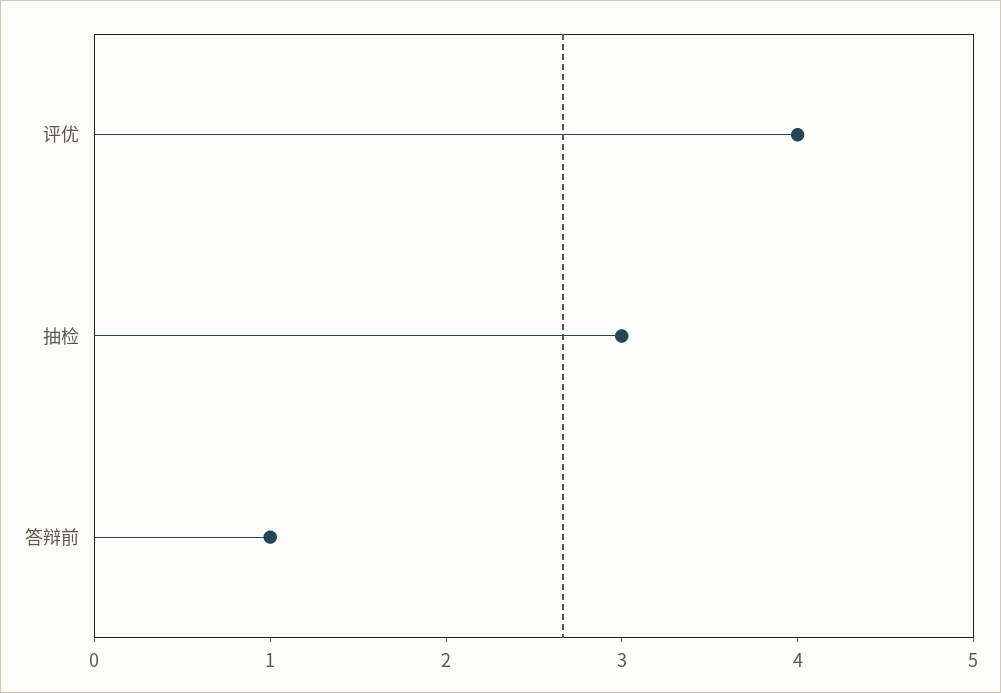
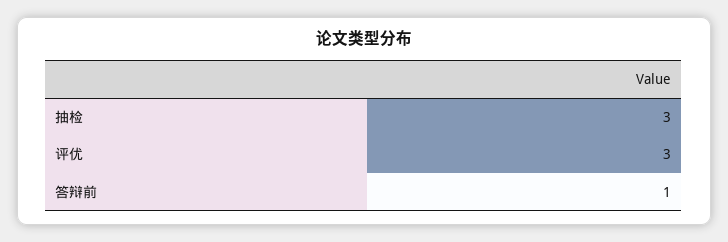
评优: 4 -> 3

